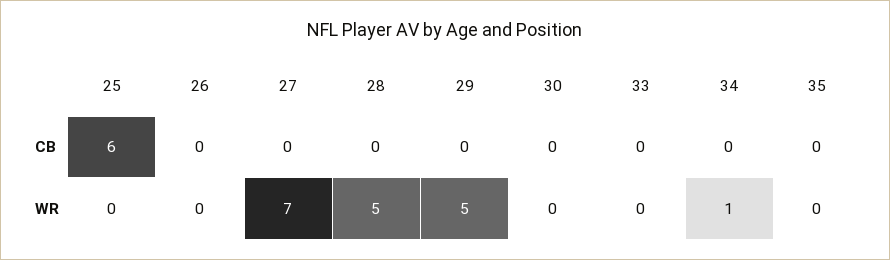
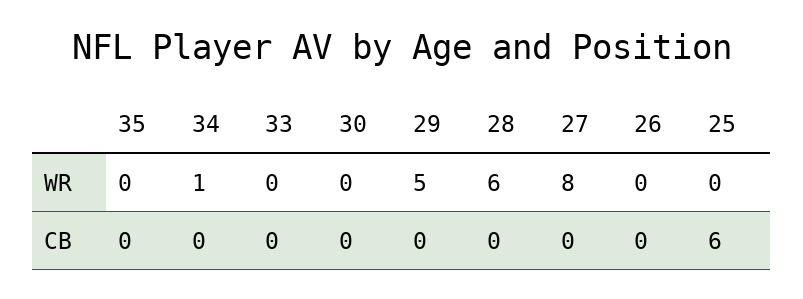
27, WR: 7 -> 8
28, WR: 5 -> 6

